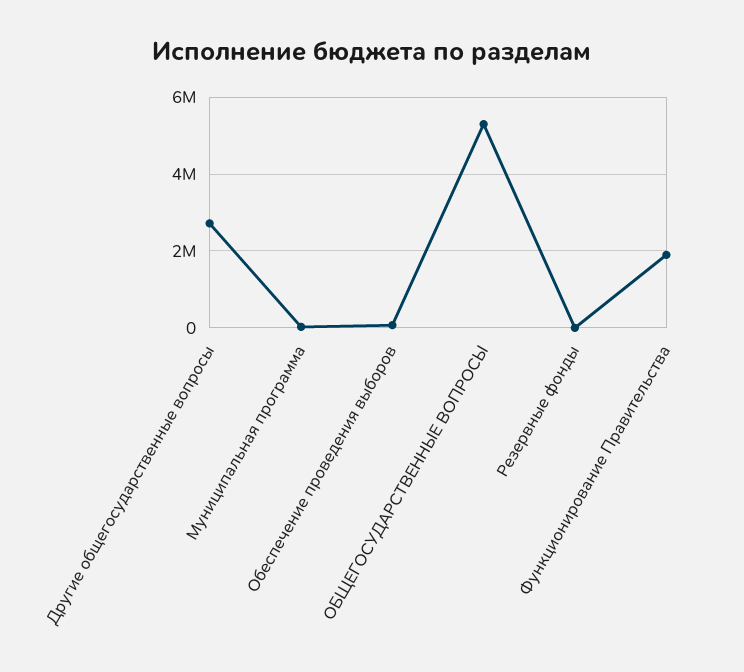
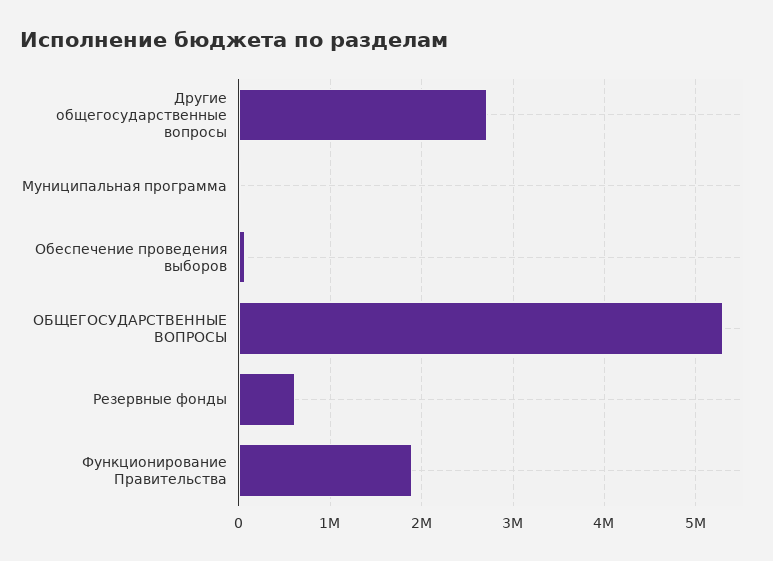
Резервные фонды: 0 -> 600000

